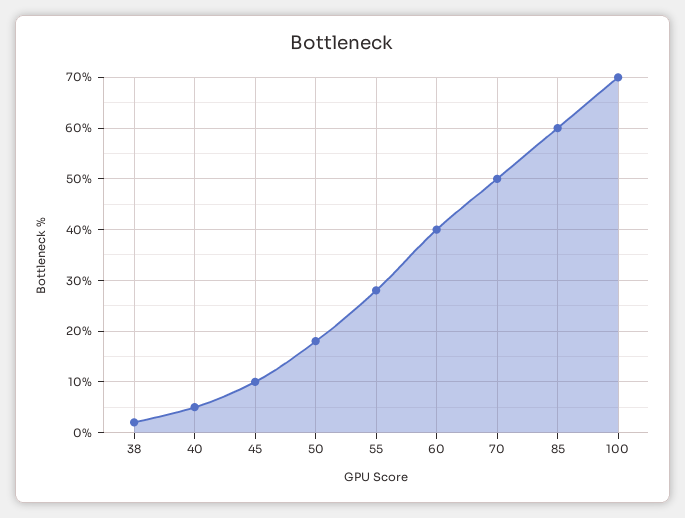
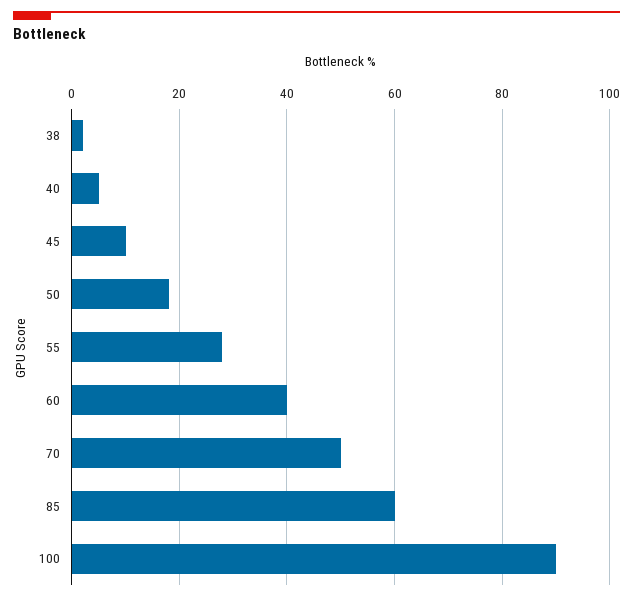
100: 70 -> 90

